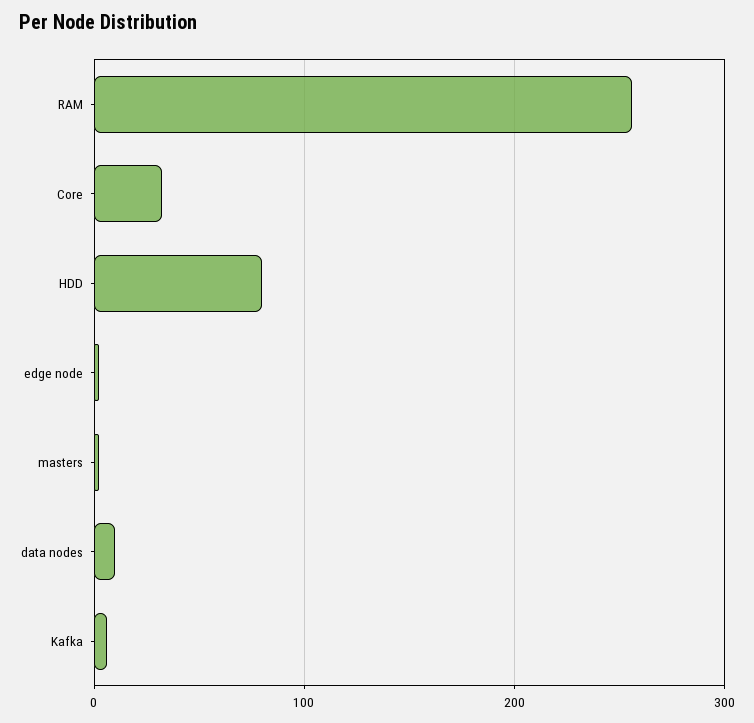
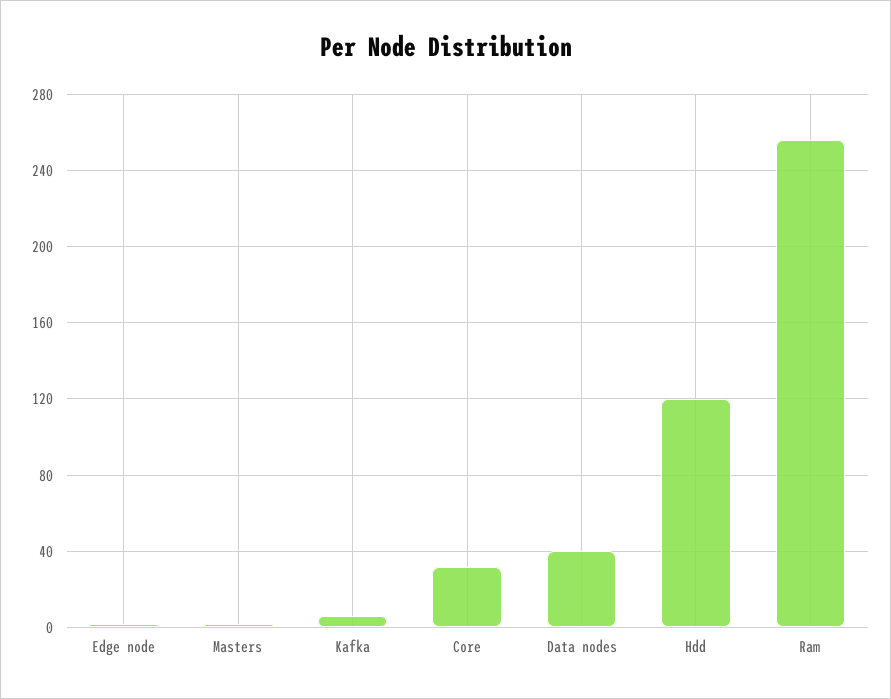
HDD: 80 -> 120
data nodes: 10 -> 40

